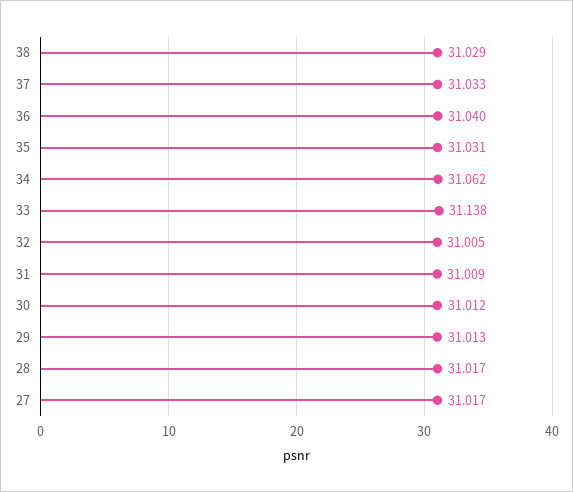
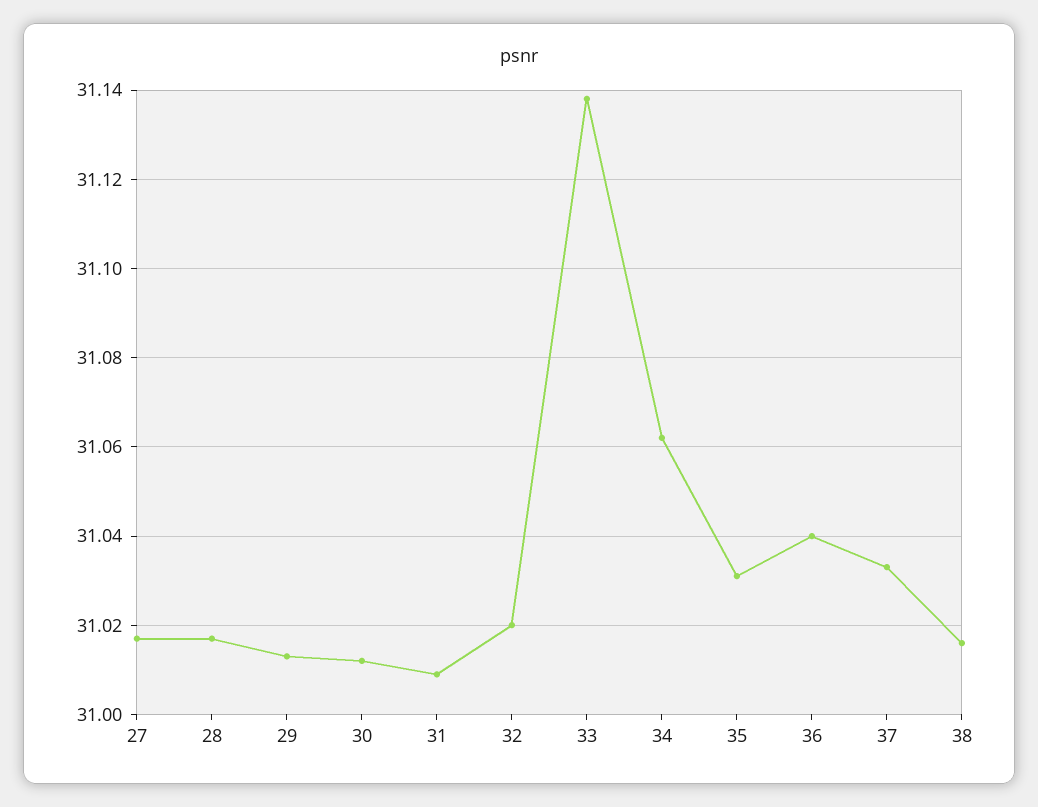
38: 31.029 -> 31.015
32: 31.005 -> 31.02

